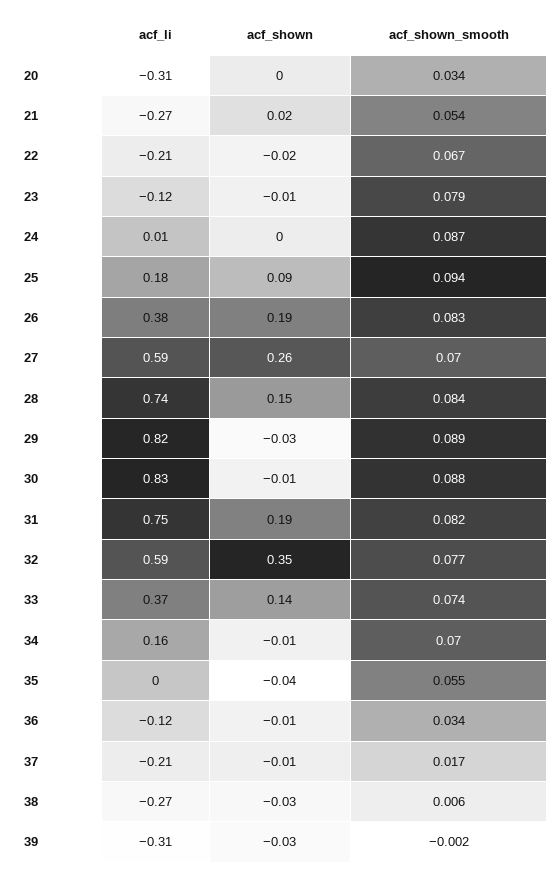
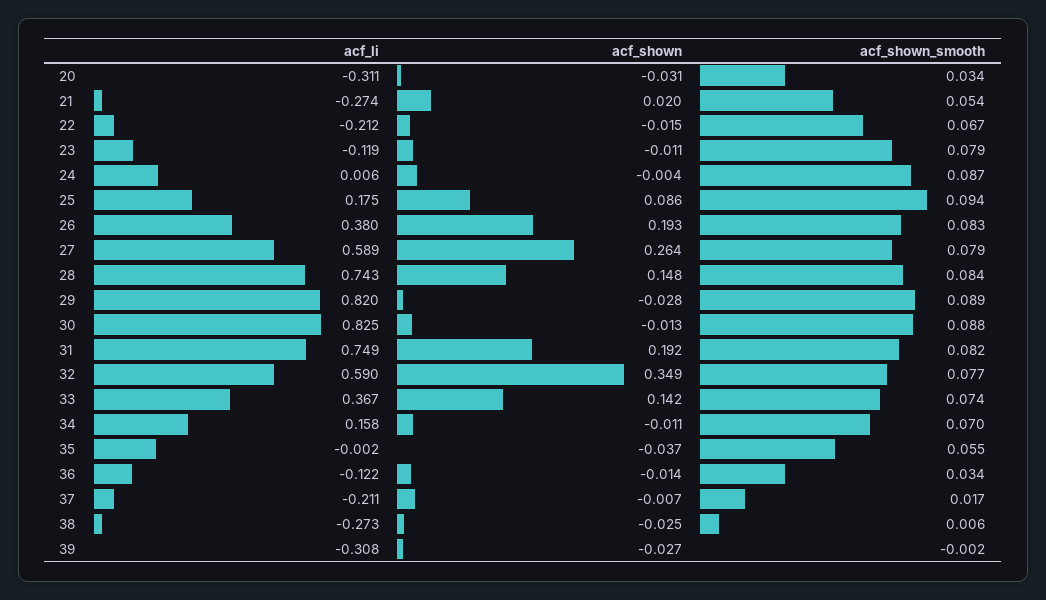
acf_shown, 20: 0 -> -0.031
acf_shown_smooth, 27: 0.07 -> 0.079

